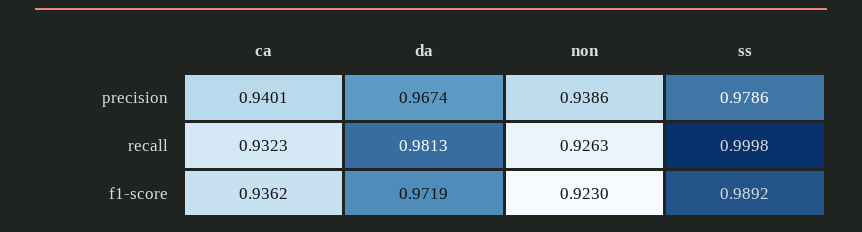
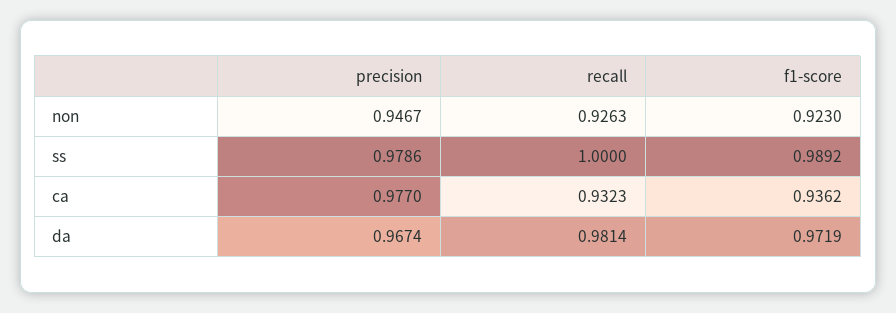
ca, precision: 0.9401 -> 0.977
non, precision: 0.9386 -> 0.9467
da, recall: 0.9813 -> 0.9814
ss, recall: 0.9998 -> 1

